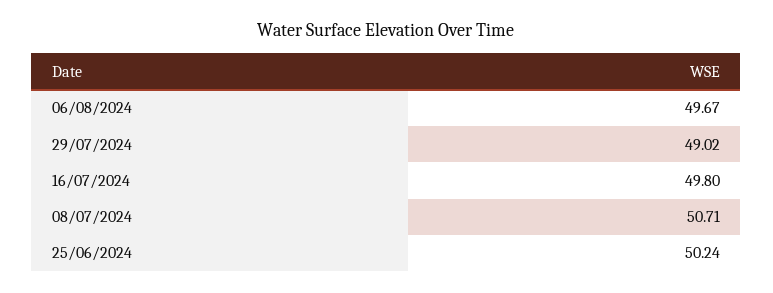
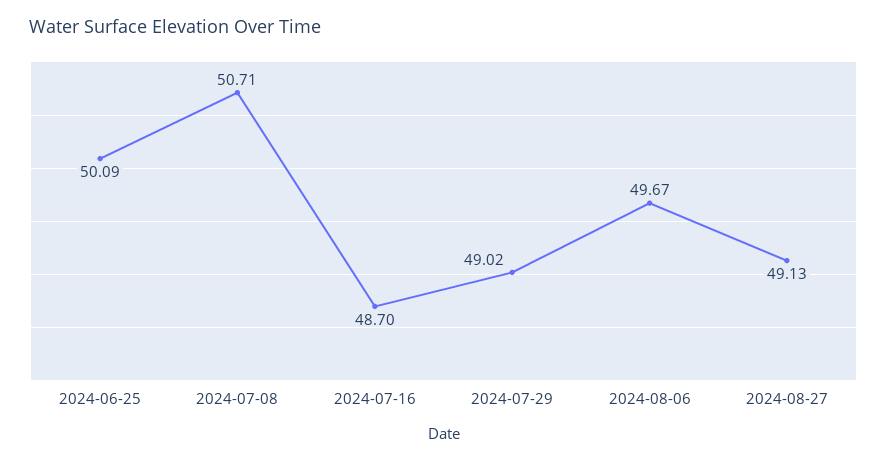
16/07/2024: 49.8 -> 48.7
25/06/2024: 50.24 -> 50.09
2024-08-27: none -> 49.13

